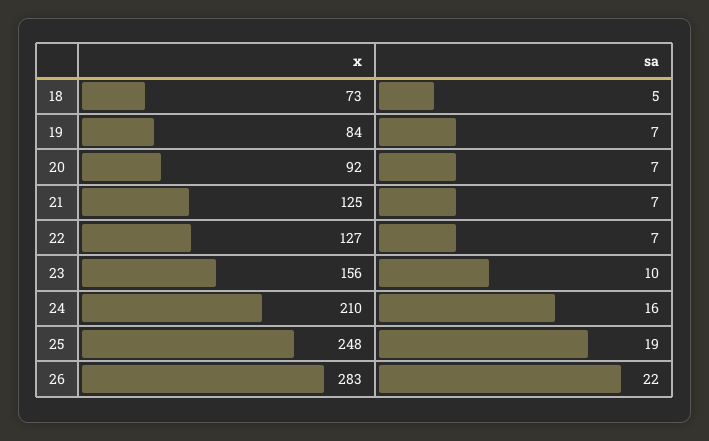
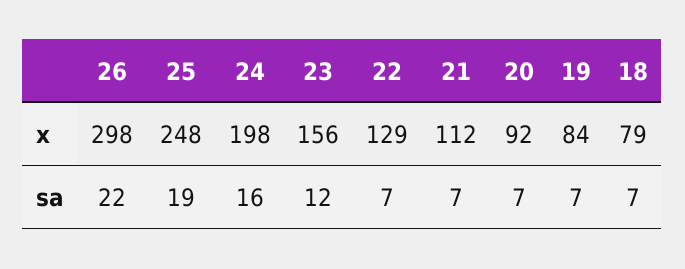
x, 18: 73 -> 79
sa, 18: 5 -> 7
x, 21: 125 -> 112
x, 22: 127 -> 129
sa, 23: 10 -> 12
x, 24: 210 -> 198
x, 26: 283 -> 298

